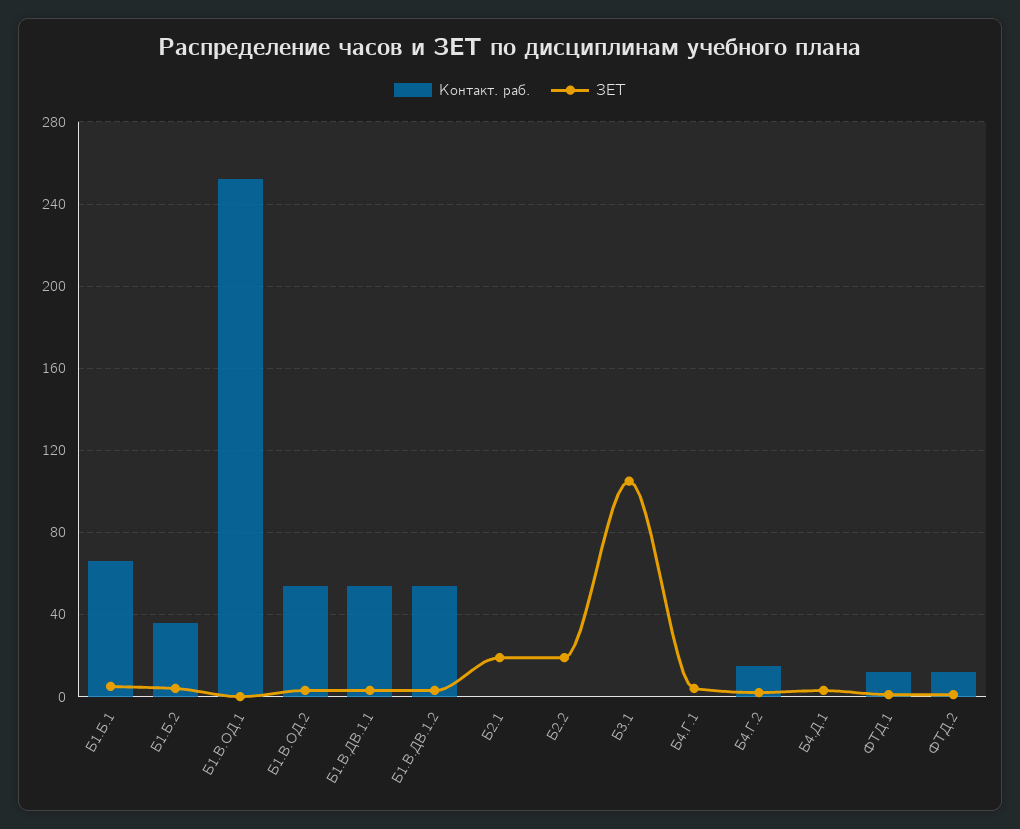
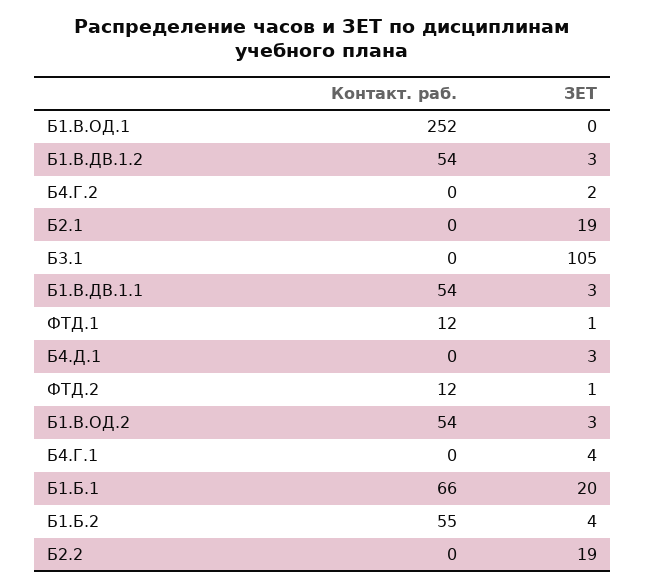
ЗЕТ, Б1.Б.1: 5 -> 20
Контакт. раб., Б1.Б.2: 35 -> 55
Контакт. раб., Б4.Г.2: 15 -> 0

